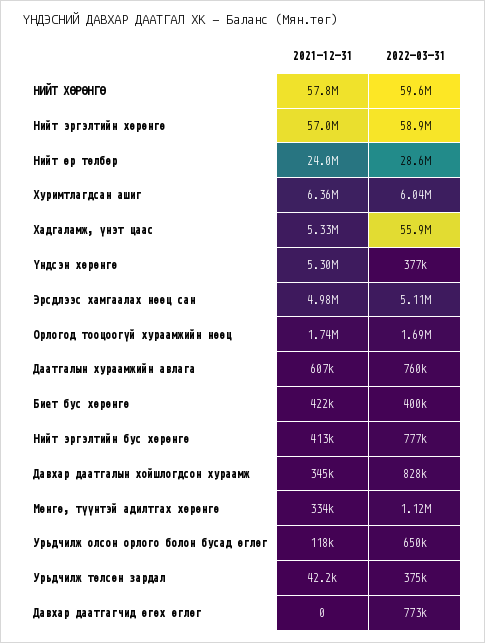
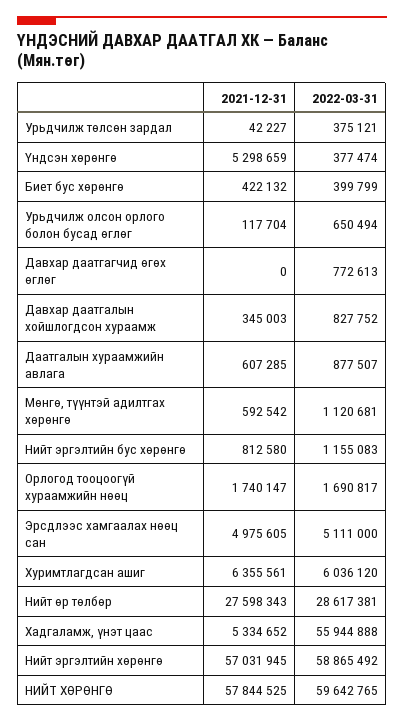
2021-12-31, Нийт өр төлбөр: 24000000 -> 27598343
2022-03-31, Даатгалын хураамжийн авлага: 760000 -> 877507
2021-12-31, Нийт эргэлтийн бус хөрөнгө: 413000 -> 812580
2022-03-31, Нийт эргэлтийн бус хөрөнгө: 777000 -> 1155083
2021-12-31, Мөнгө, түүнтэй адилтгах хөрөнгө: 334000 -> 592542

